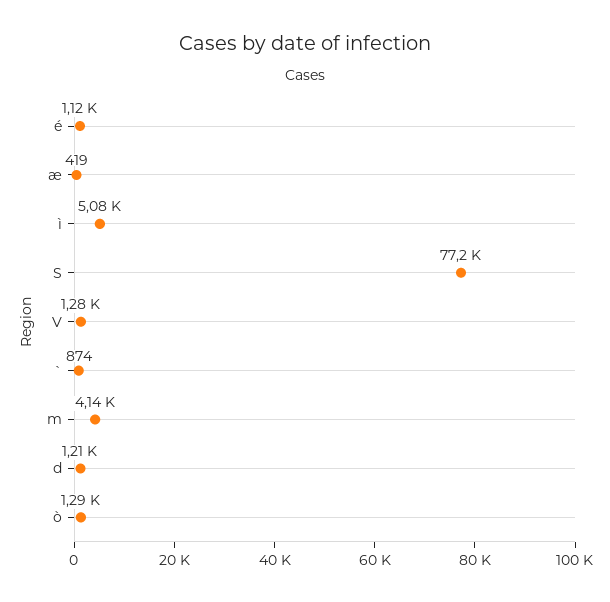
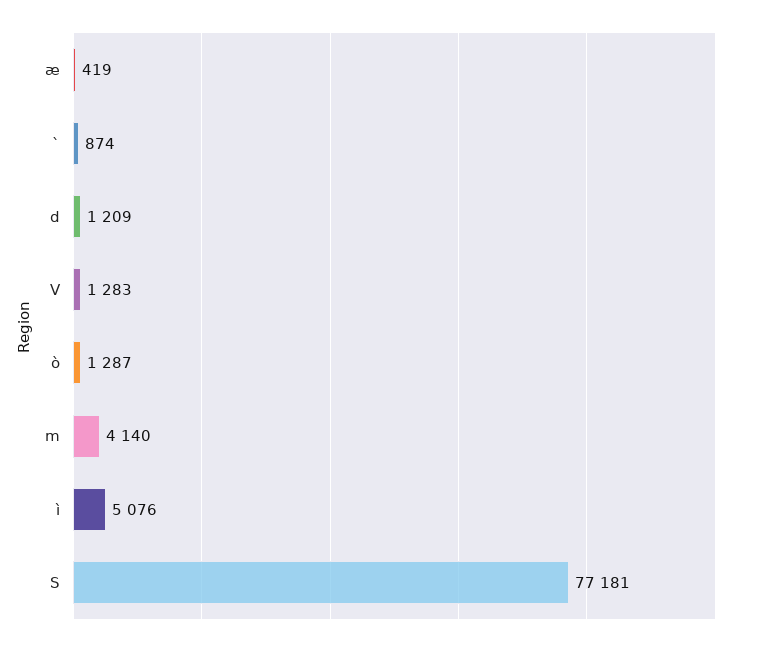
é: 1120 -> none

